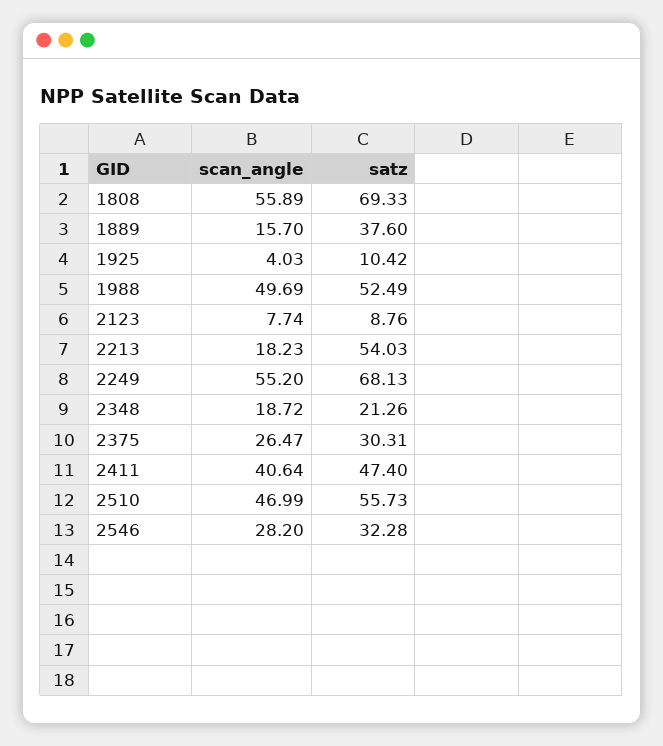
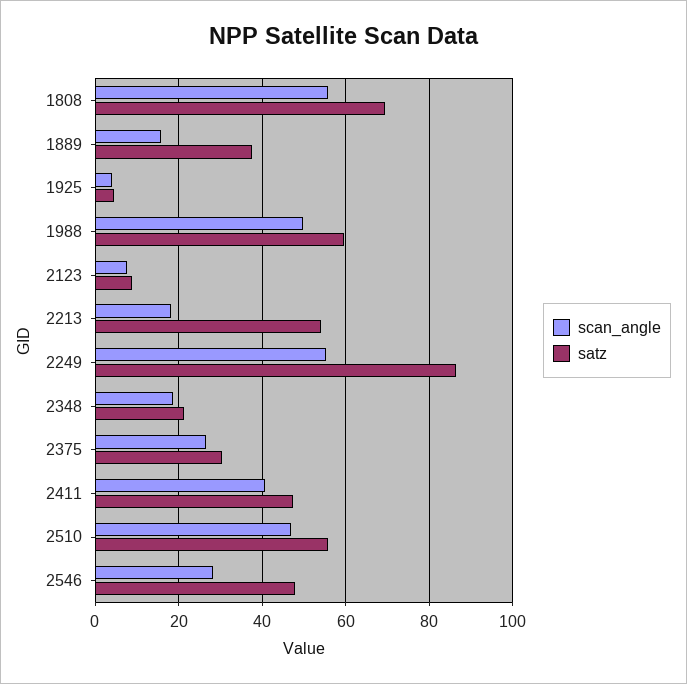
satz, 1925: 10.42 -> 4
satz, 1988: 52.49 -> 60
satz, 2249: 68.13 -> 86
satz, 2546: 32.28 -> 48

